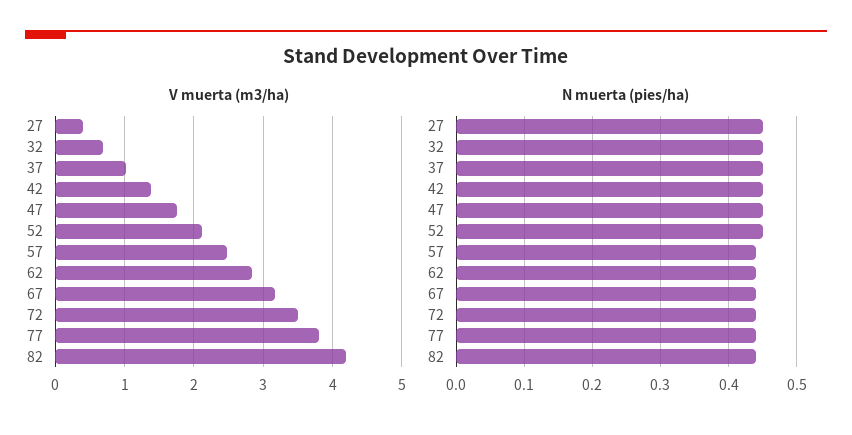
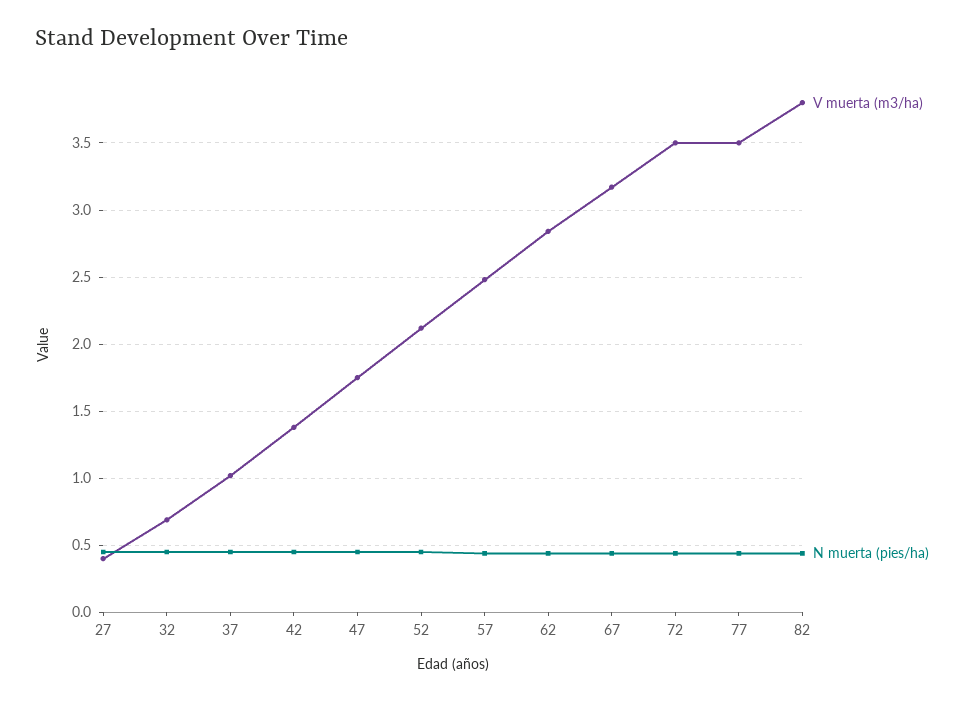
V muerta (m3/ha), 77: 3.8 -> 3.5
V muerta (m3/ha), 82: 4.2 -> 3.8

